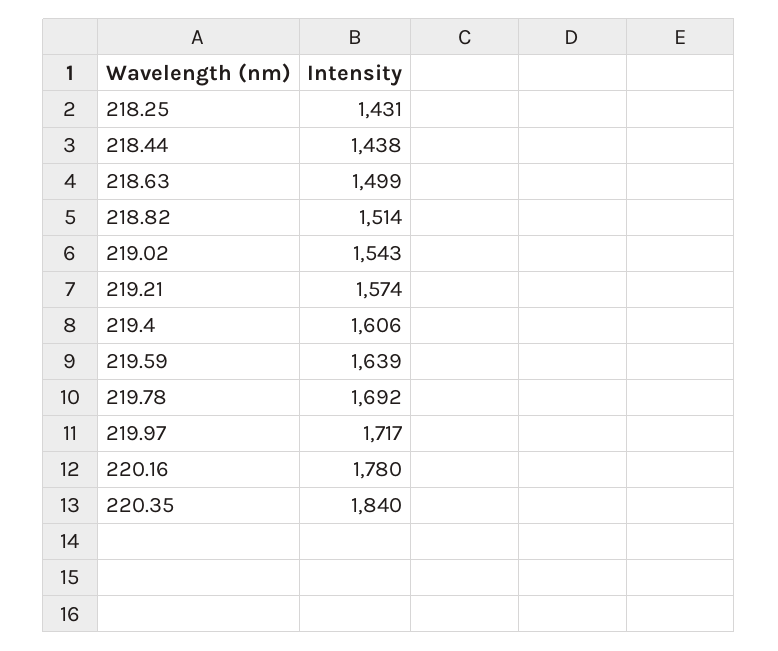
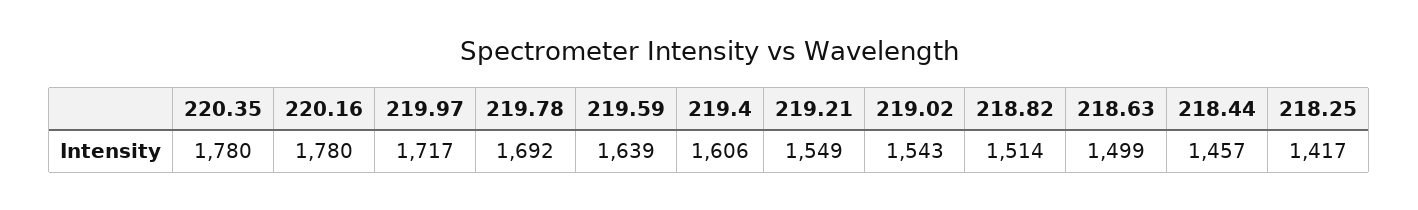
218.25: 1431 -> 1417
218.44: 1438 -> 1457
219.21: 1574 -> 1549
220.35: 1840 -> 1780

